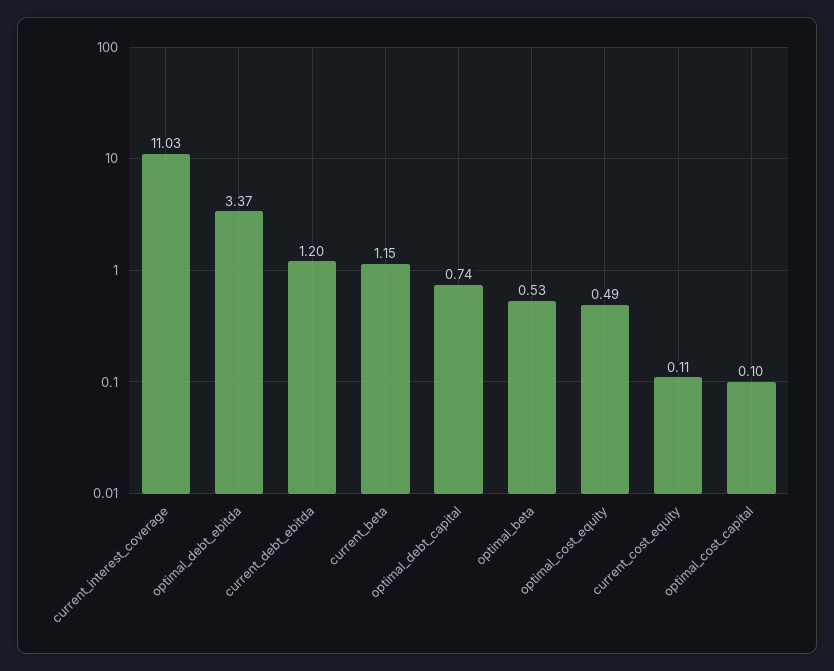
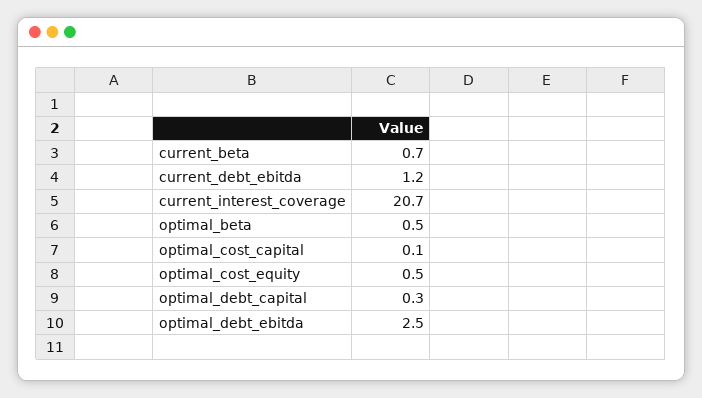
current_interest_coverage: 11.03 -> 20.7
optimal_debt_ebitda: 3.37 -> 2.5
current_beta: 1.15 -> 0.7
optimal_debt_capital: 0.74 -> 0.3
current_cost_equity: 0.11 -> none

